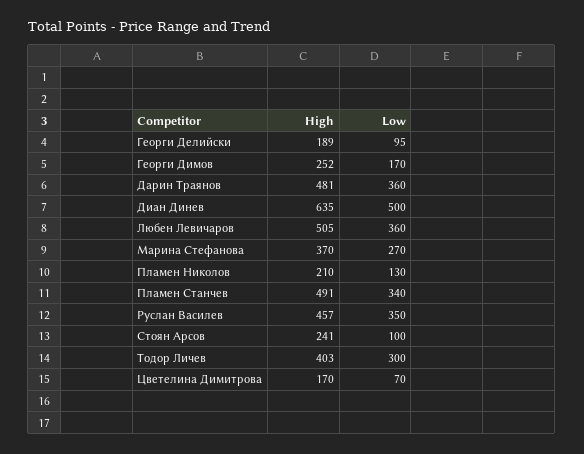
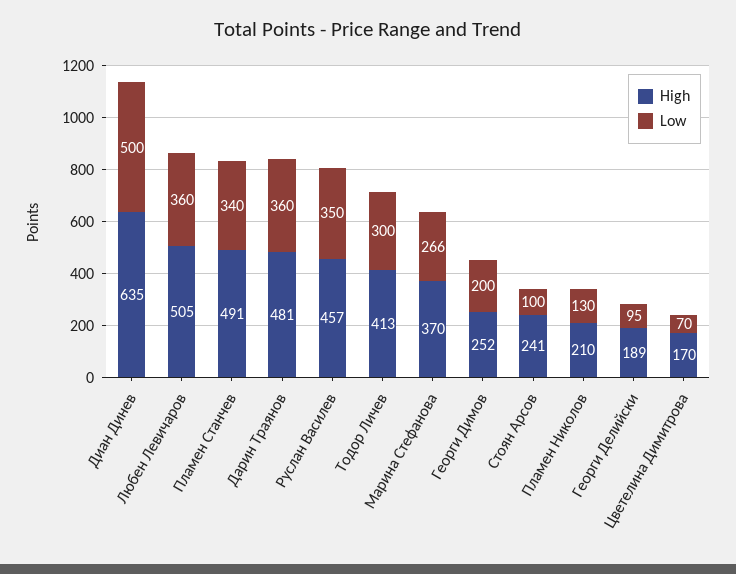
Low, Георги Димов: 170 -> 200
Low, Марина Стефанова: 270 -> 266
High, Тодор Личев: 403 -> 413

